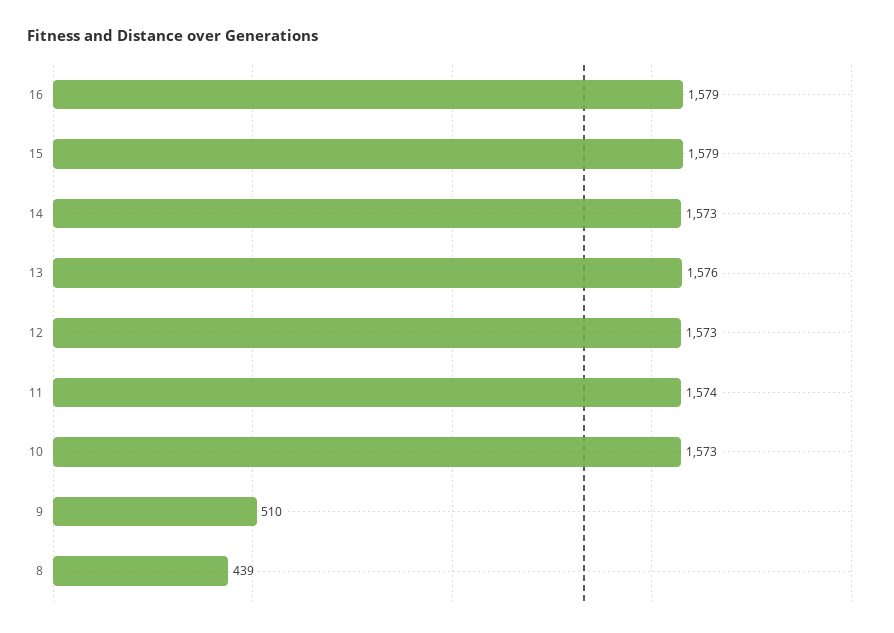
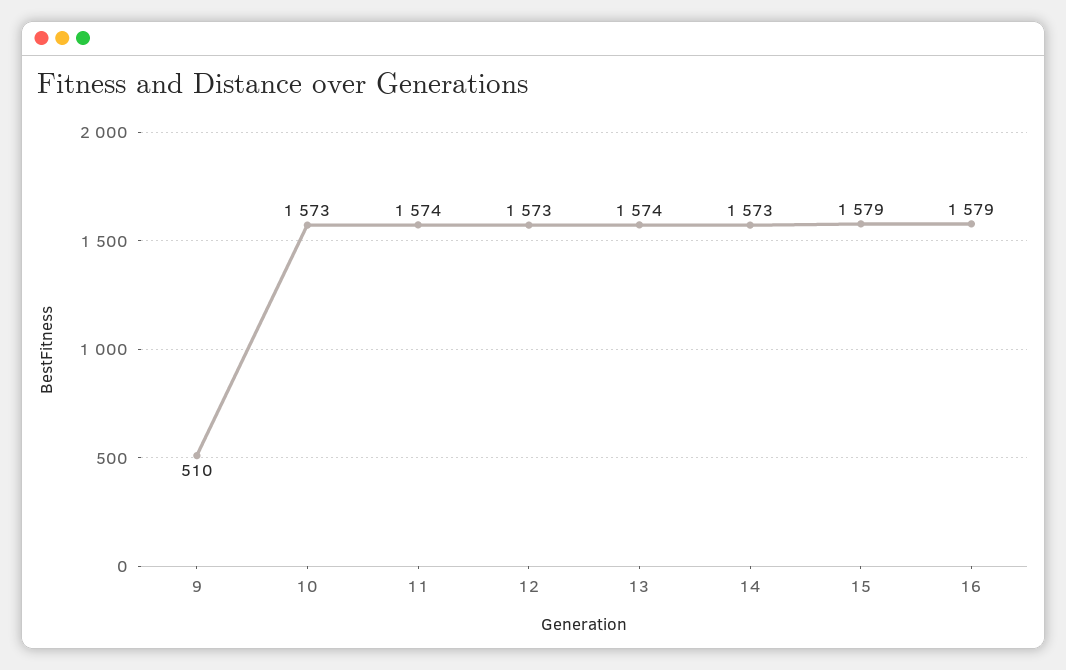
13: 1576 -> 1574
8: 439 -> none

